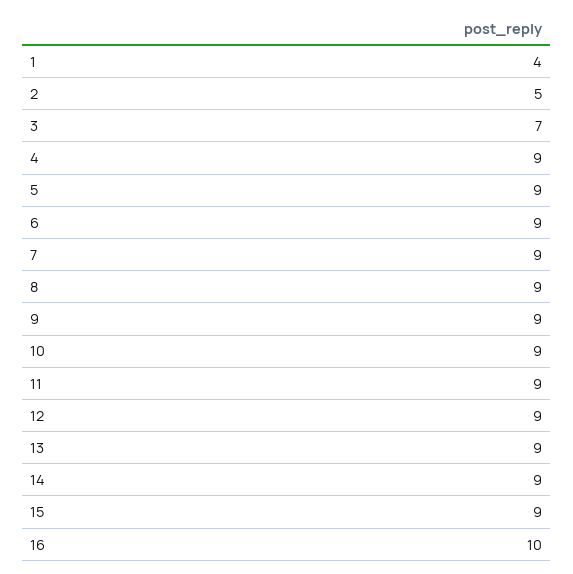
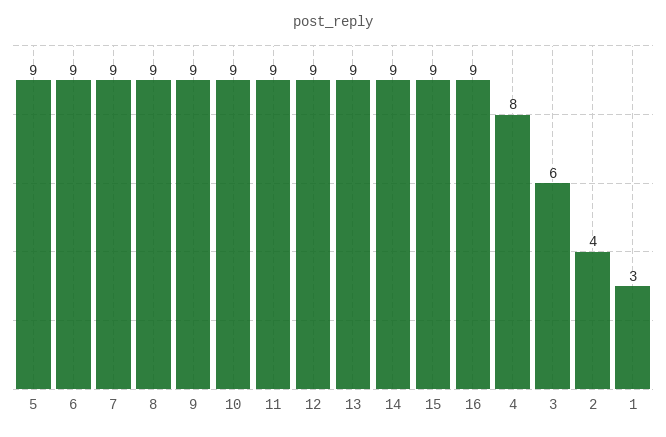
1: 4 -> 3
2: 5 -> 4
3: 7 -> 6
4: 9 -> 8
16: 10 -> 9

